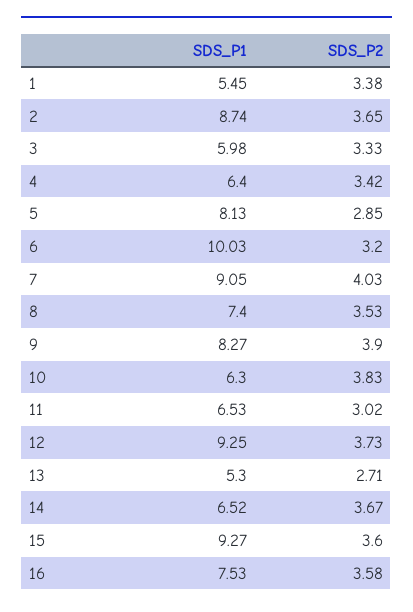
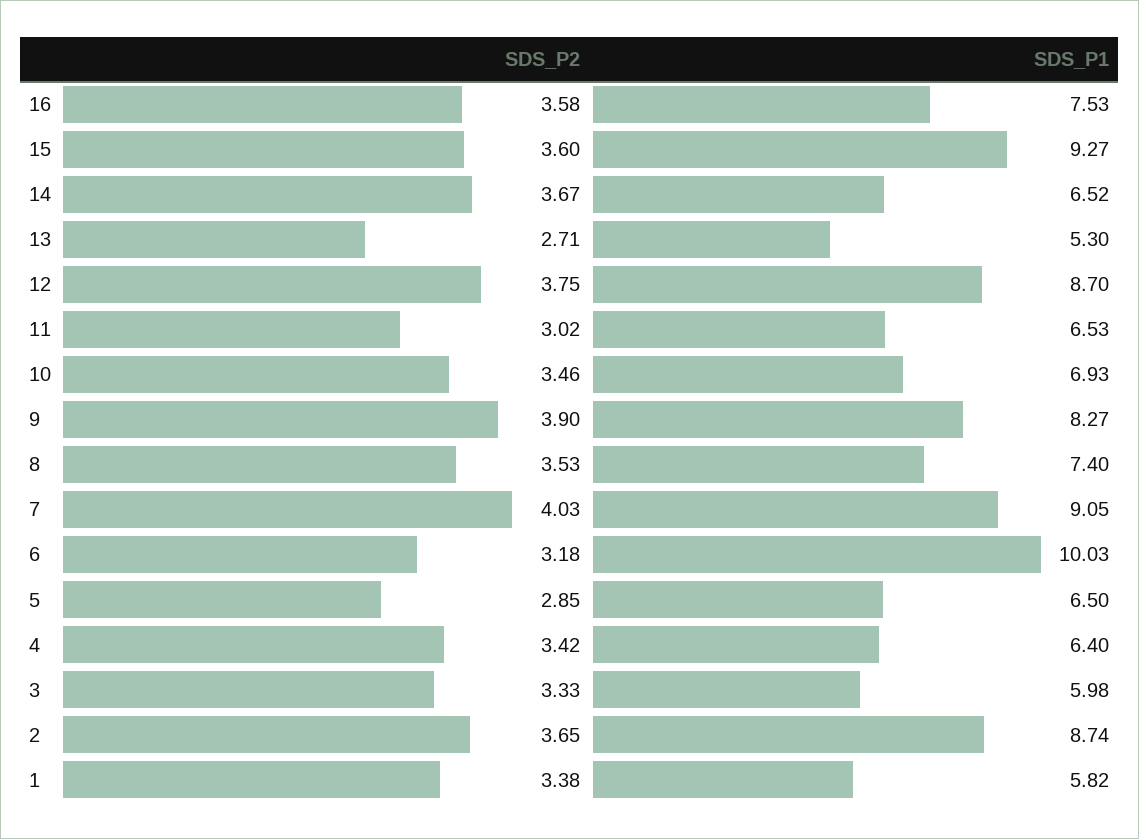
SDS_P1, 1: 5.45 -> 5.82
SDS_P1, 5: 8.13 -> 6.5
SDS_P2, 6: 3.2 -> 3.18
SDS_P1, 10: 6.3 -> 6.93
SDS_P2, 10: 3.83 -> 3.46
SDS_P1, 12: 9.25 -> 8.7
SDS_P2, 12: 3.73 -> 3.75

